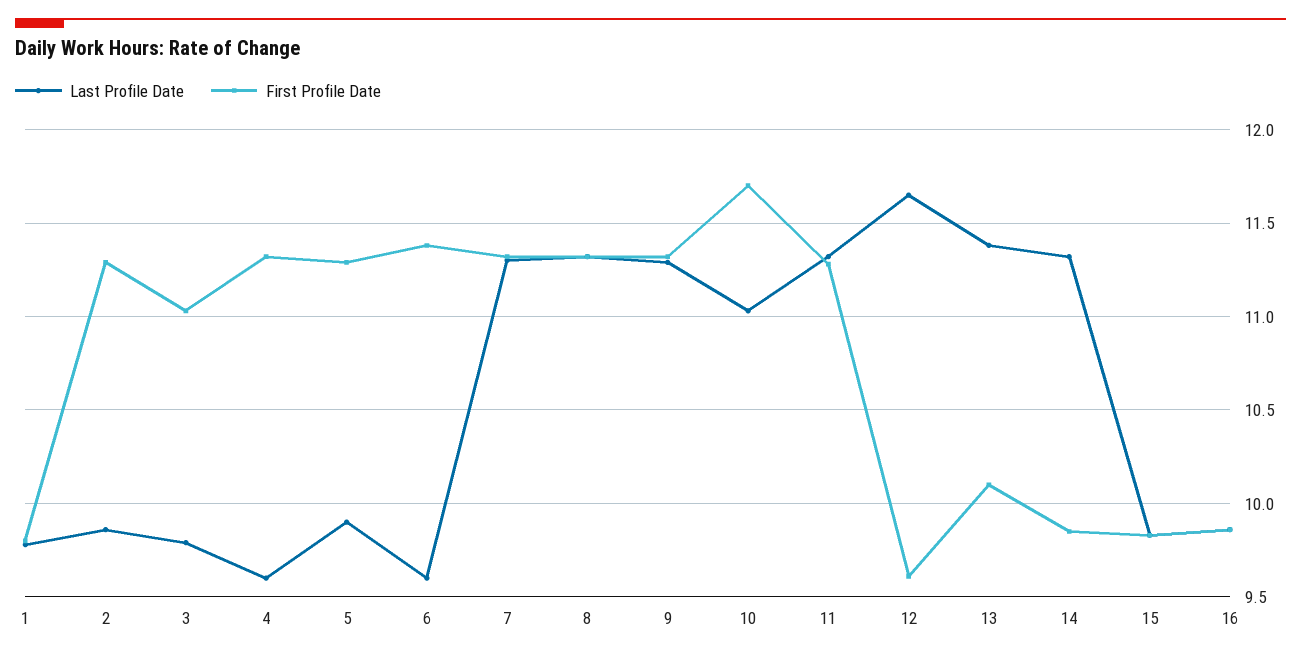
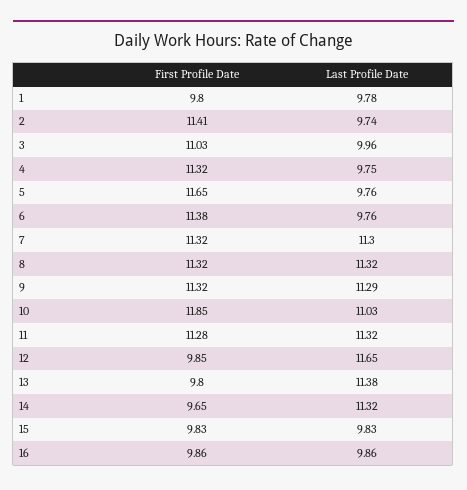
Last Profile Date, 2: 9.85 -> 9.74
First Profile Date, 2: 11.3 -> 11.41
Last Profile Date, 3: 9.8 -> 9.96
Last Profile Date, 4: 9.6 -> 9.75
Last Profile Date, 5: 9.9 -> 9.76
First Profile Date, 5: 11.3 -> 11.65
Last Profile Date, 6: 9.6 -> 9.76
First Profile Date, 10: 11.7 -> 11.85
First Profile Date, 12: 9.6 -> 9.85
First Profile Date, 13: 10.1 -> 9.8
First Profile Date, 14: 9.85 -> 9.65

